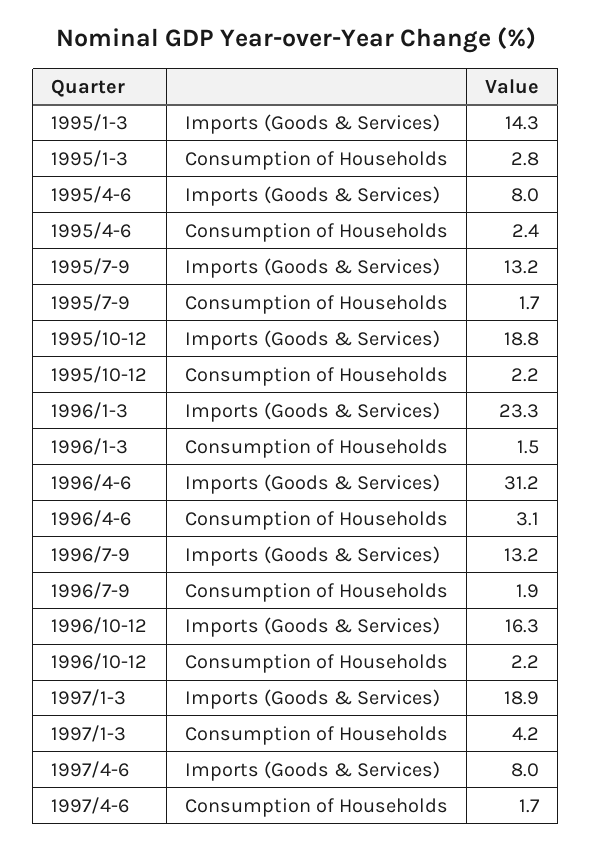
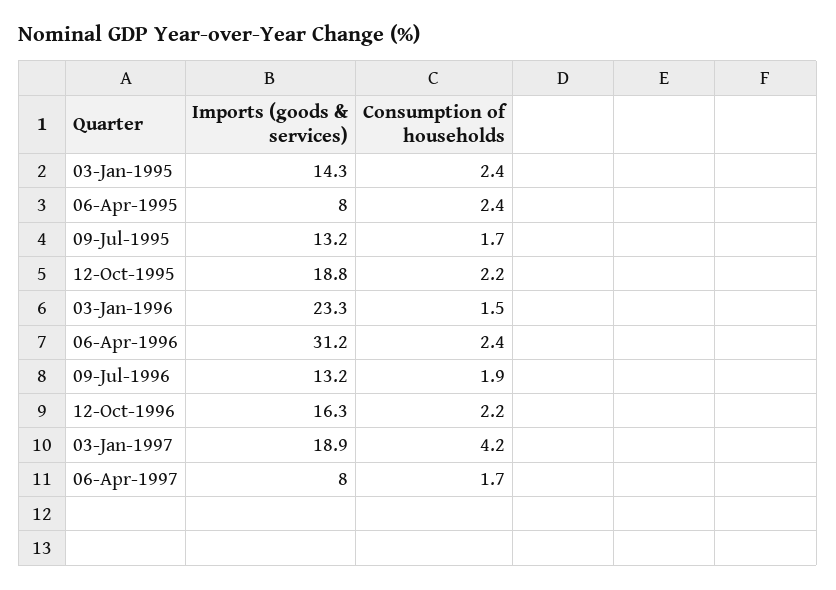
1995/1-3, Consumption of Households: 2.8 -> 2.4
1996/4-6, Consumption of Households: 3.1 -> 2.4

